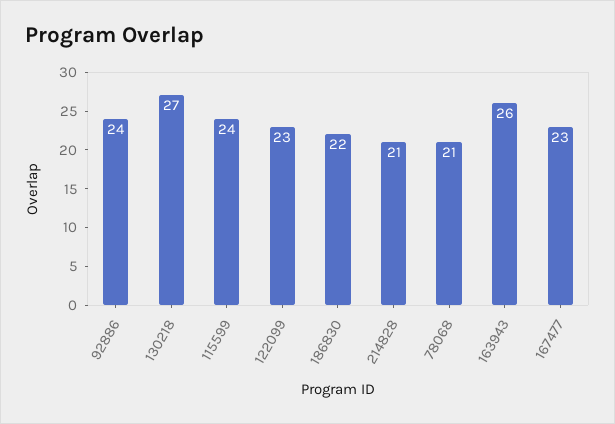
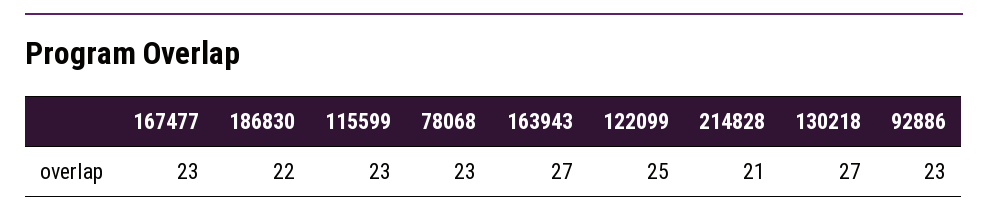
92886: 24 -> 23
115599: 24 -> 23
122099: 23 -> 25
78068: 21 -> 23
163943: 26 -> 27

